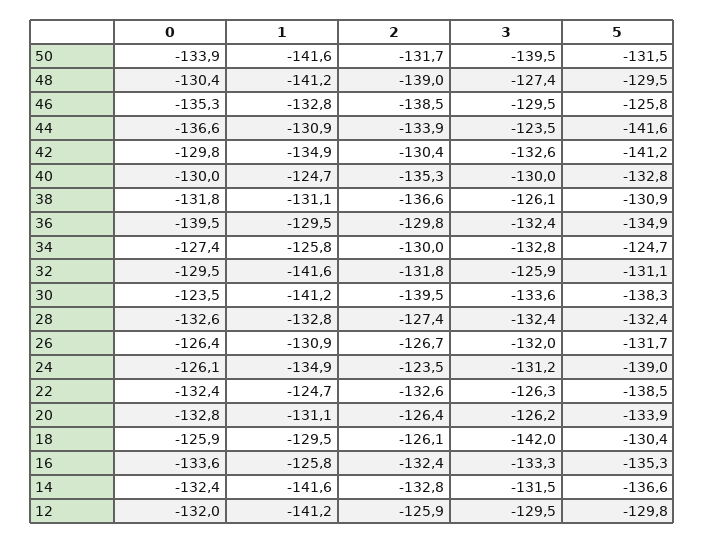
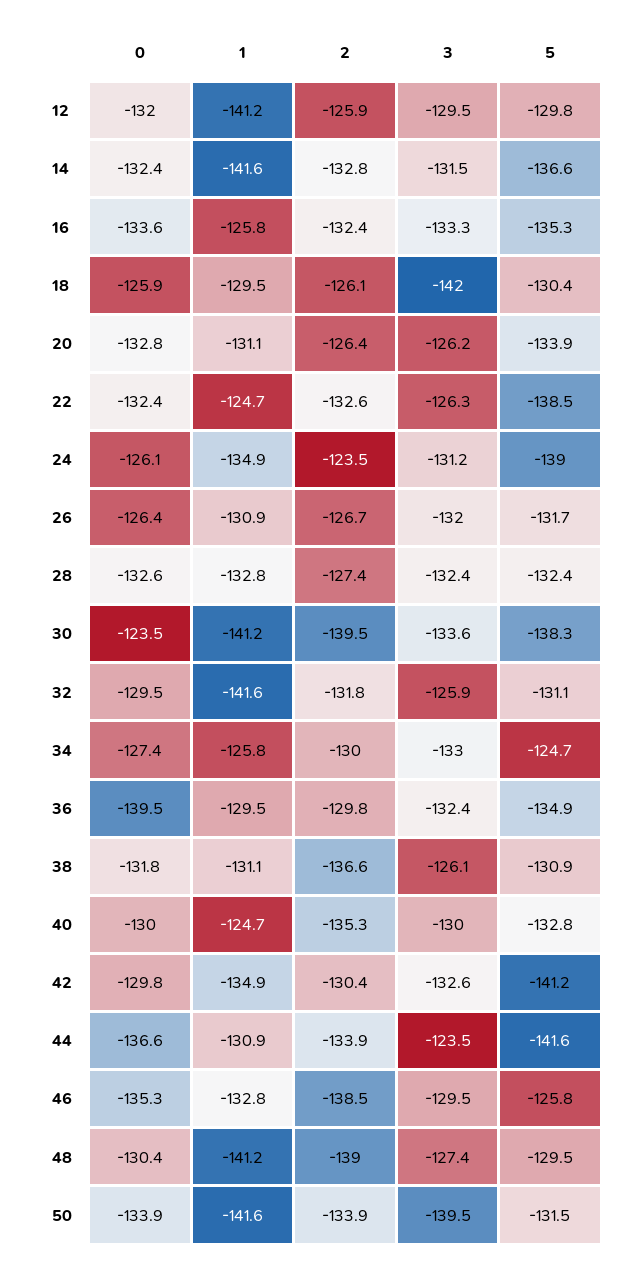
2, 50: -131.7 -> -133.9
3, 34: -132.8 -> -133

